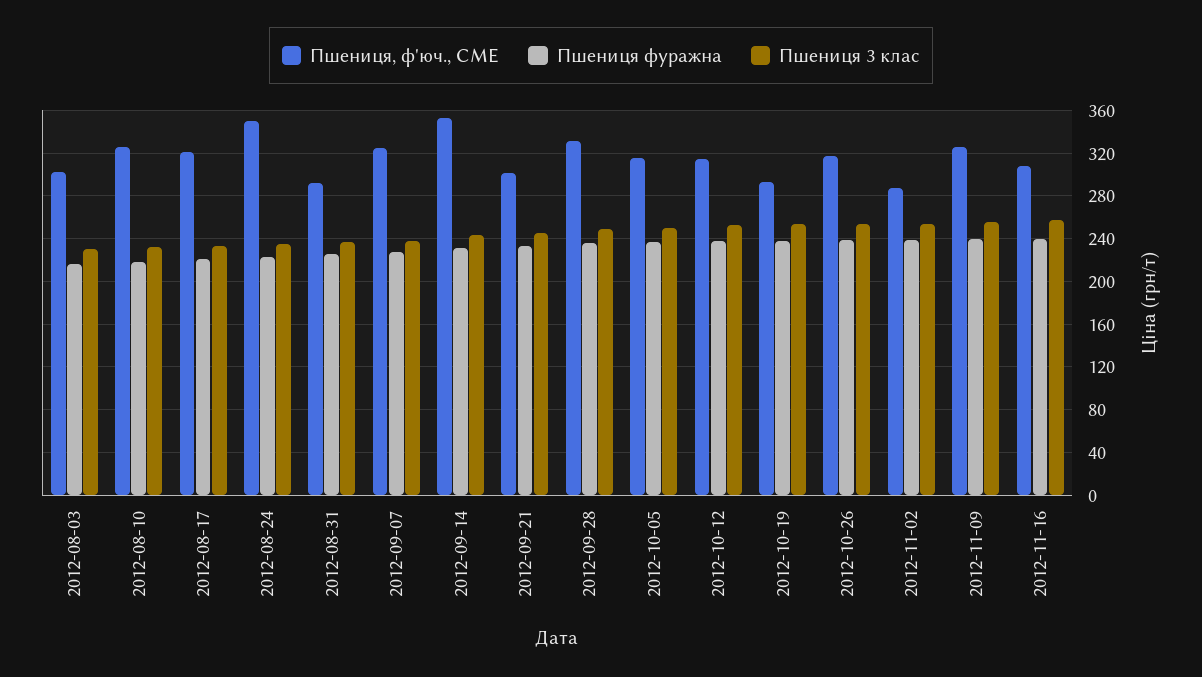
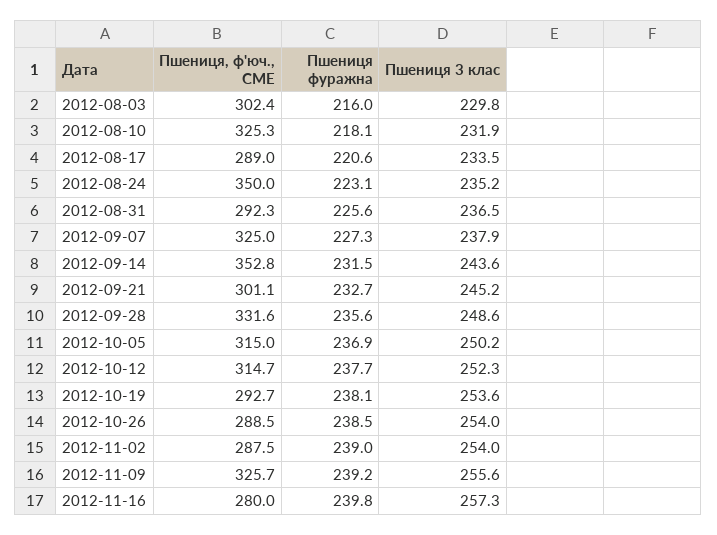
Пшениця, ф'юч., CME, 2012-08-17: 320 -> 289
Пшениця, ф'юч., CME, 2012-10-26: 320 -> 288.5
Пшениця, ф'юч., CME, 2012-11-16: 310 -> 280

